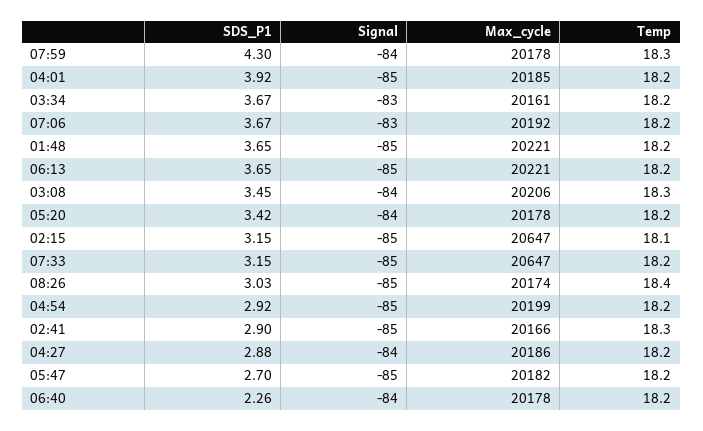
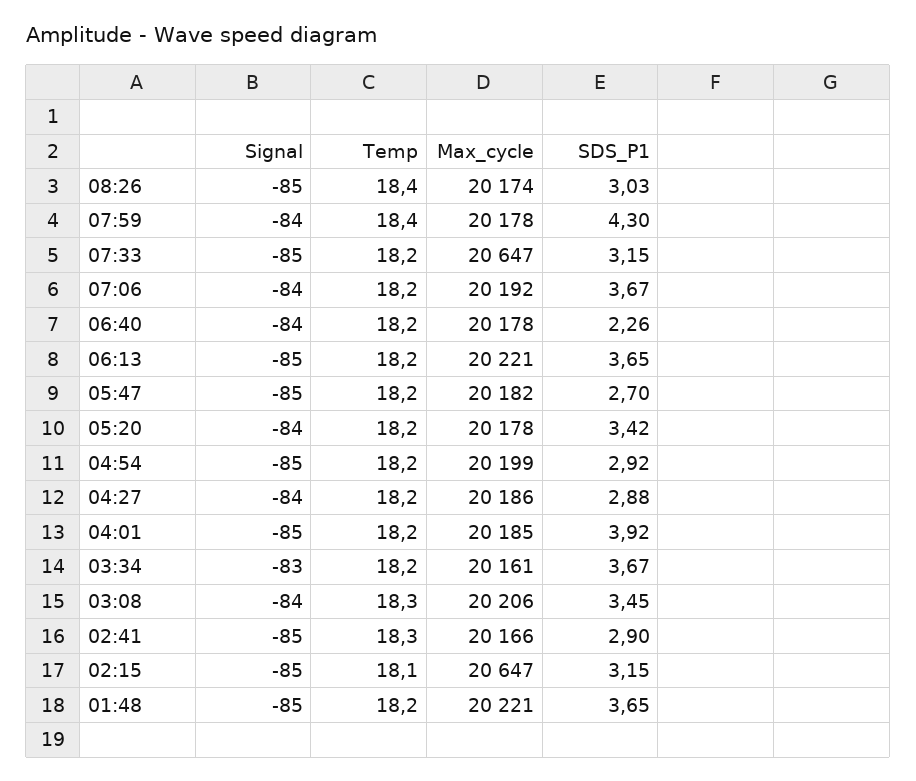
Temp, 07:59: 18.3 -> 18.4
Signal, 07:06: -83 -> -84

